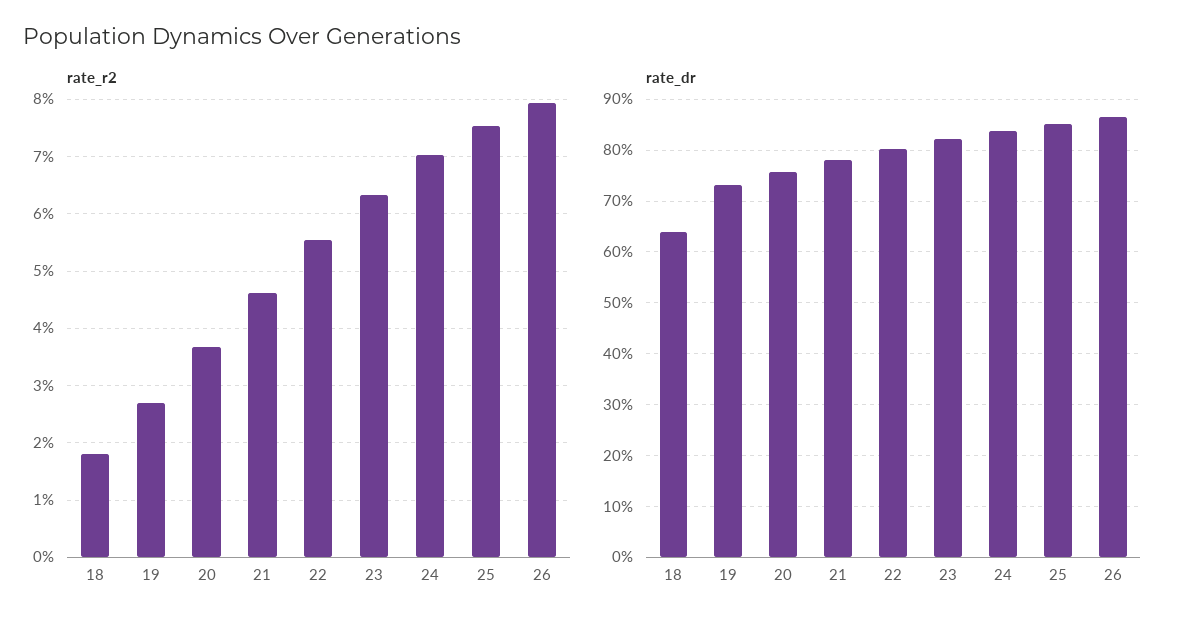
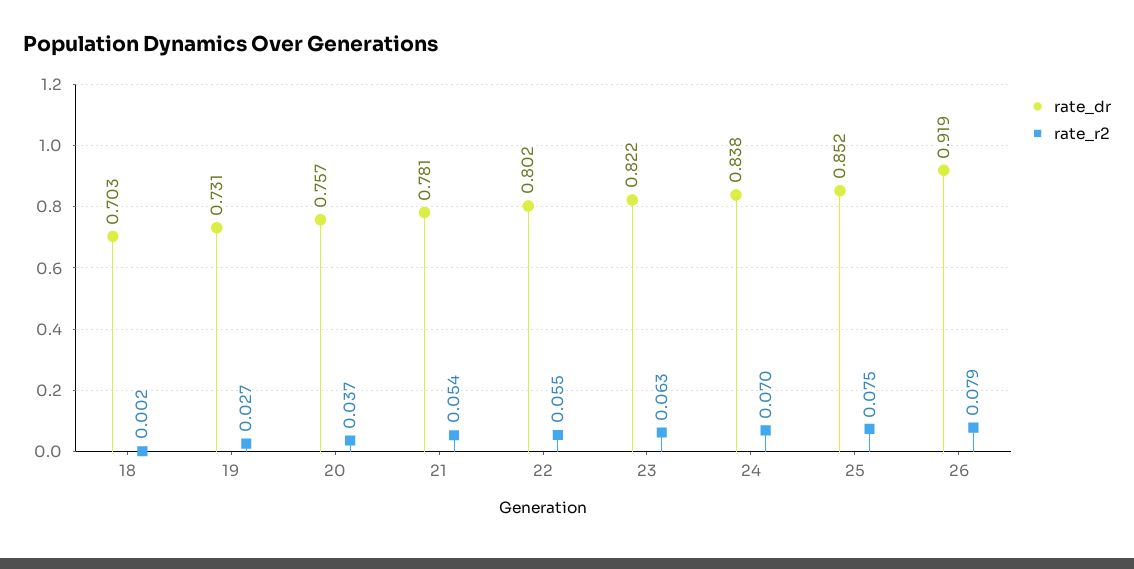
rate_r2, 18: 0.018 -> 0.002
rate_r2, 21: 0.046 -> 0.054
rate_dr, 18: 0.64 -> 0.703
rate_dr, 26: 0.86 -> 0.919

